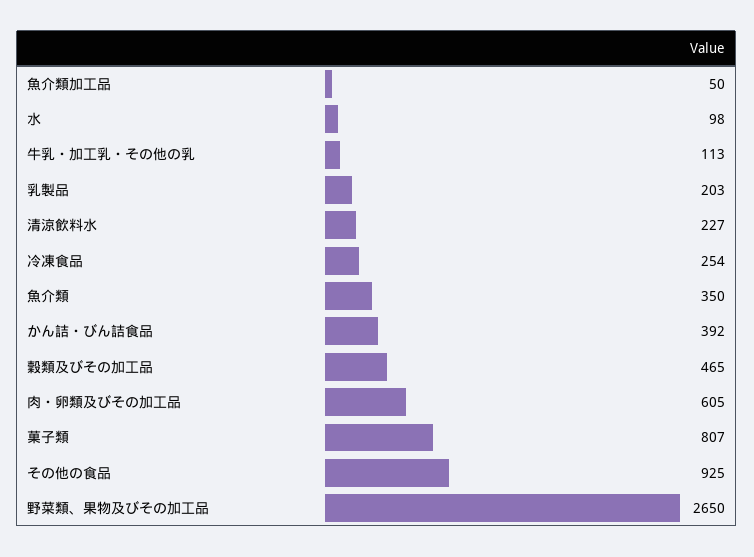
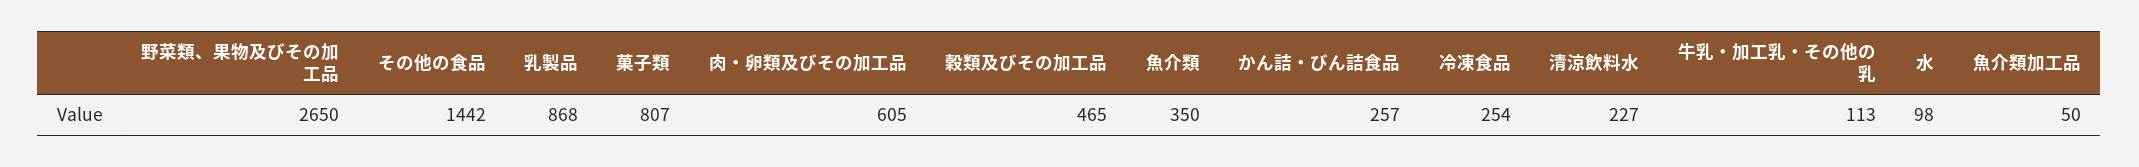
乳製品: 203 -> 868
かん詰・びん詰食品: 392 -> 257
その他の食品: 925 -> 1442

